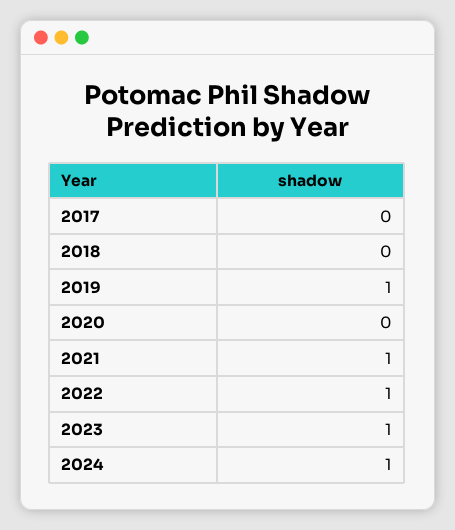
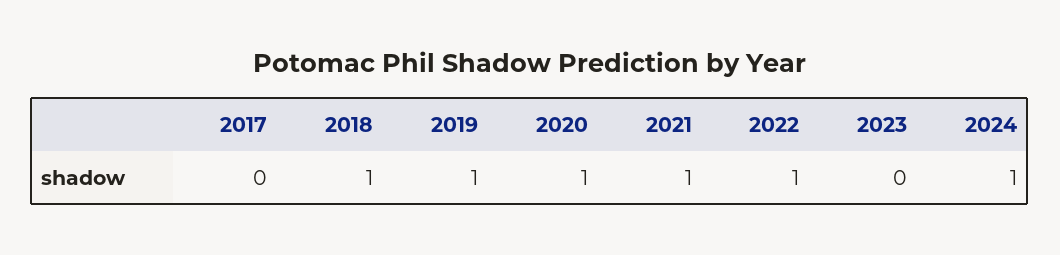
2018: 0 -> 1
2020: 0 -> 1
2023: 1 -> 0

